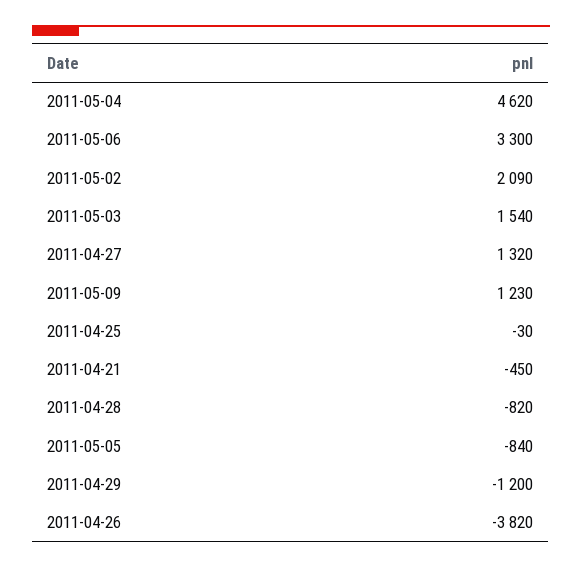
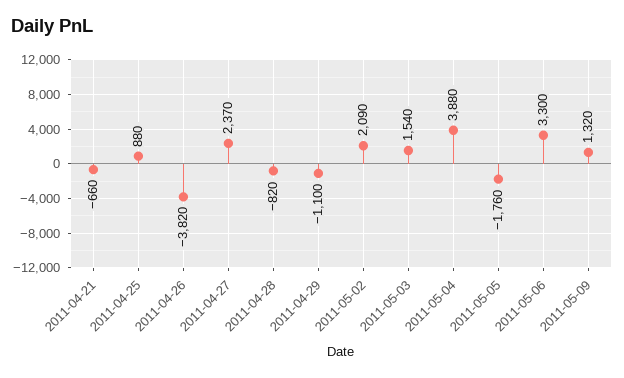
2011-05-04: 4620 -> 3880
2011-04-27: 1320 -> 2370
2011-05-09: 1230 -> 1320
2011-04-25: -30 -> 880
2011-04-21: -450 -> -660
2011-05-05: -840 -> -1760
2011-04-29: -1200 -> -1100

